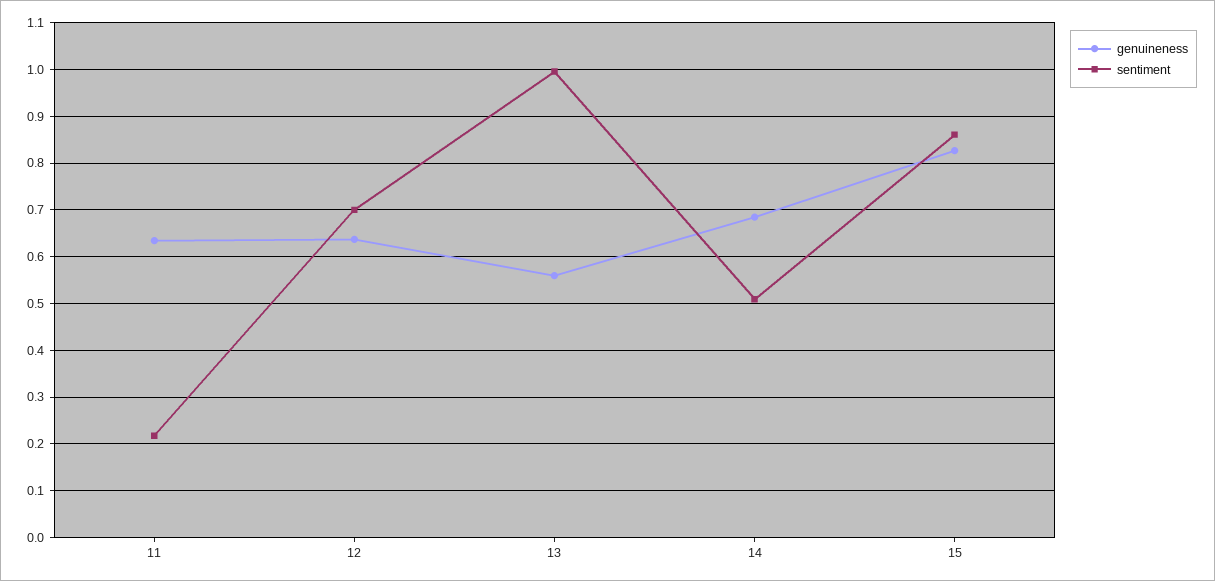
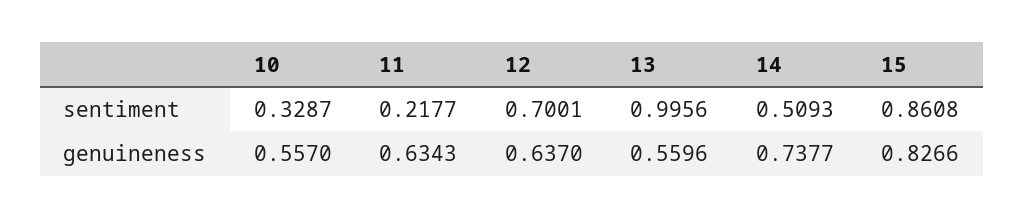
genuineness, 14: 0.68 -> 0.7377
sentiment, 10: none -> 0.3287
genuineness, 10: none -> 0.557

